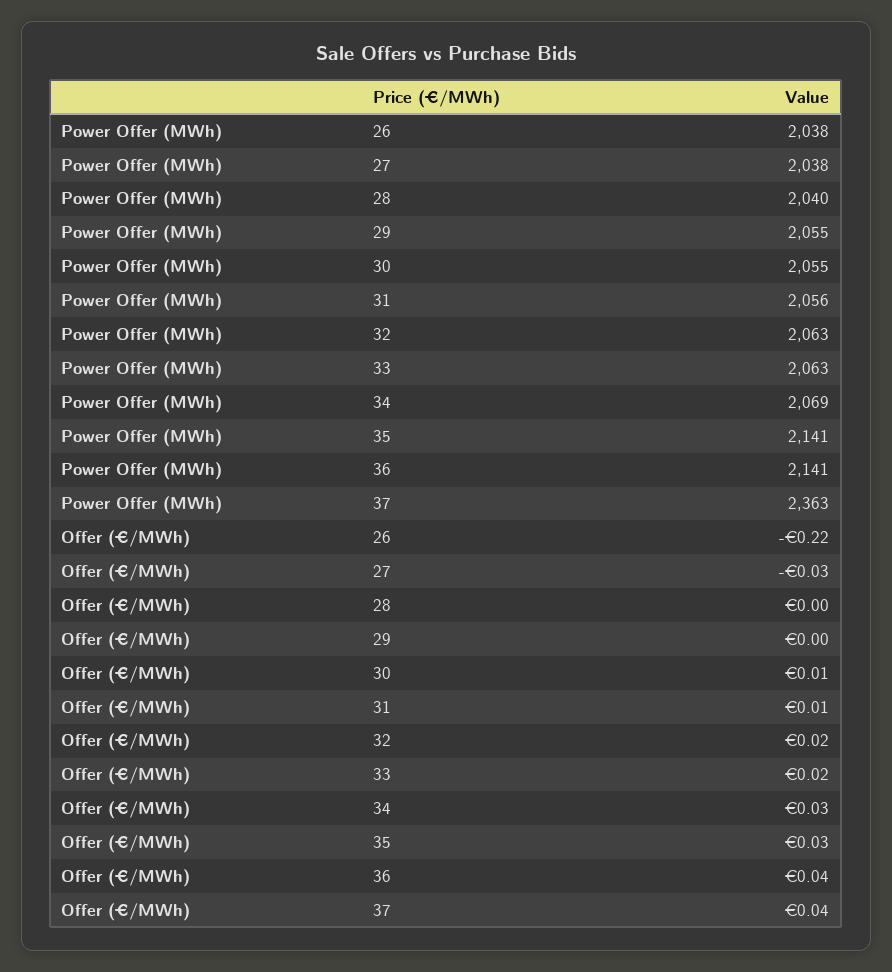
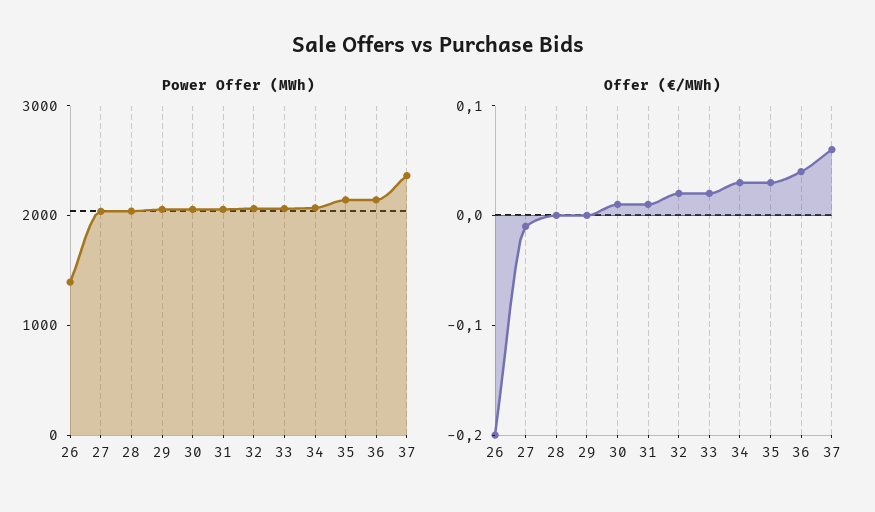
Power Offer (MWh), 26: 2038 -> 1400
Offer (€/MWh), 26: -0.22 -> -0.2
Offer (€/MWh), 27: -0.03 -> -0.01
Offer (€/MWh), 37: 0.04 -> 0.06

